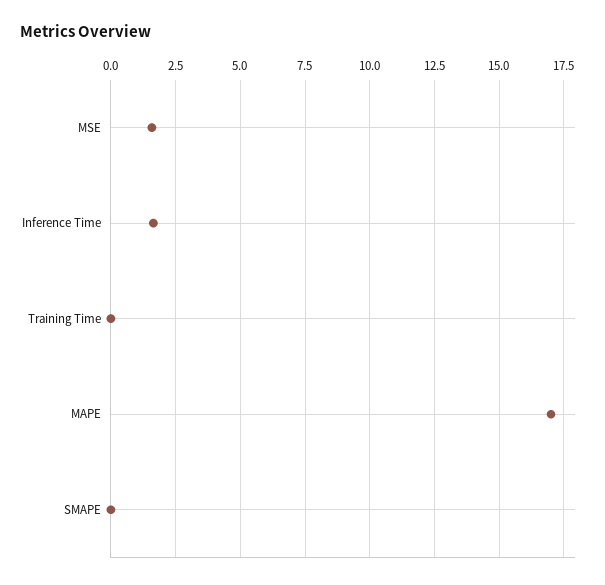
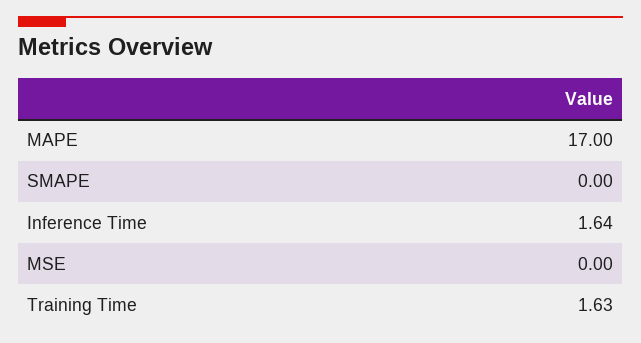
MSE: 1.5 -> 0
Training Time: 0 -> 1.63

